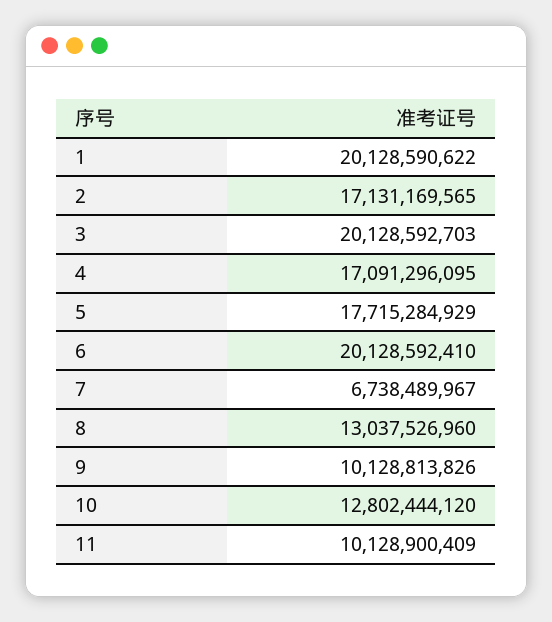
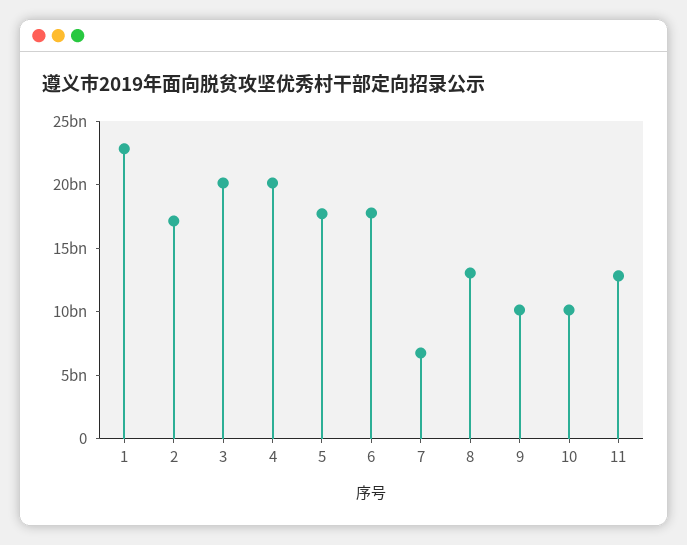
1: 20128590622 -> 23000000000
4: 17091296095 -> 20000000000
6: 20128592410 -> 18000000000
10: 12802444120 -> 10000000000
11: 10128900409 -> 13000000000

